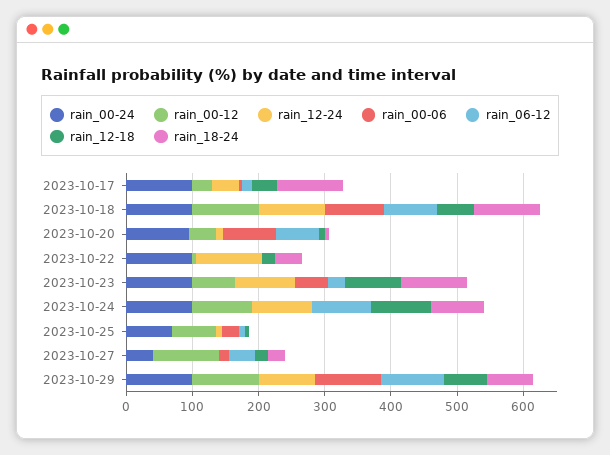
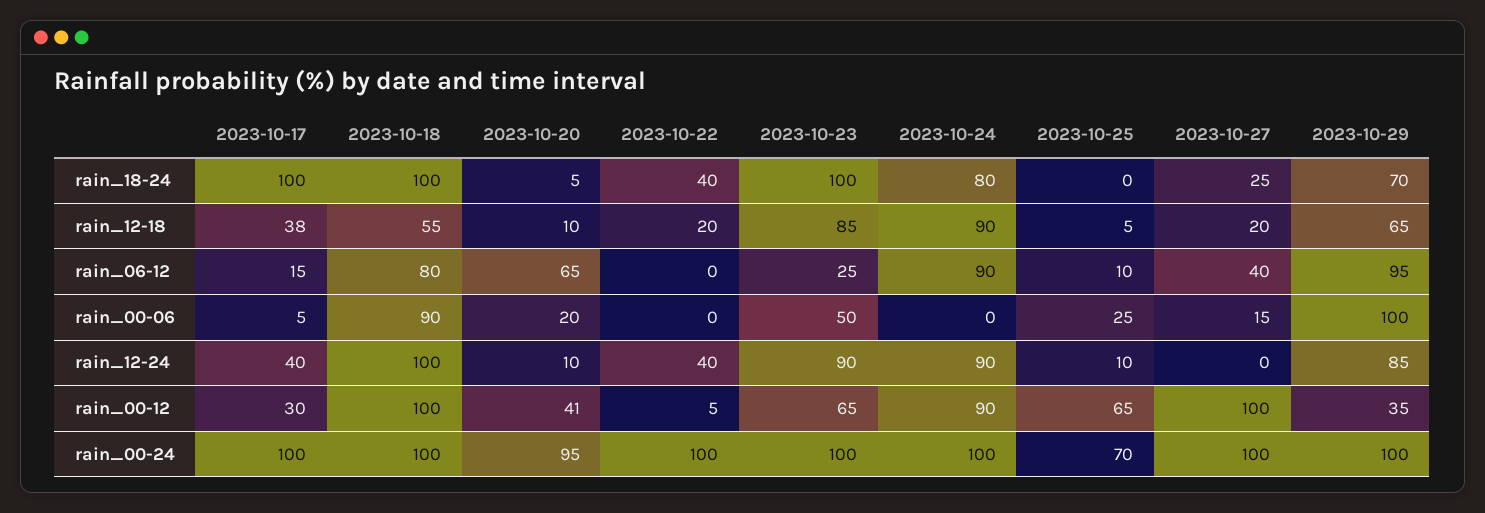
rain_00-06, 2023-10-20: 80 -> 20
rain_12-24, 2023-10-22: 100 -> 40
rain_00-24, 2023-10-27: 40 -> 100
rain_00-12, 2023-10-29: 100 -> 35

